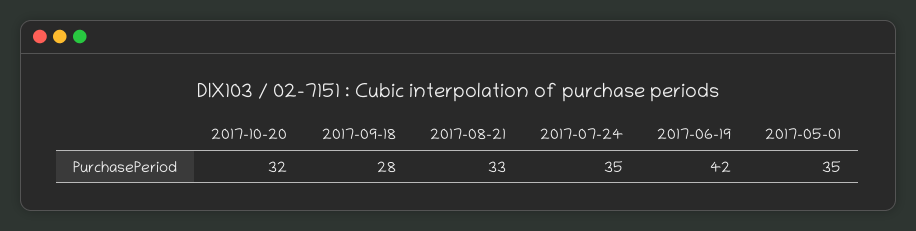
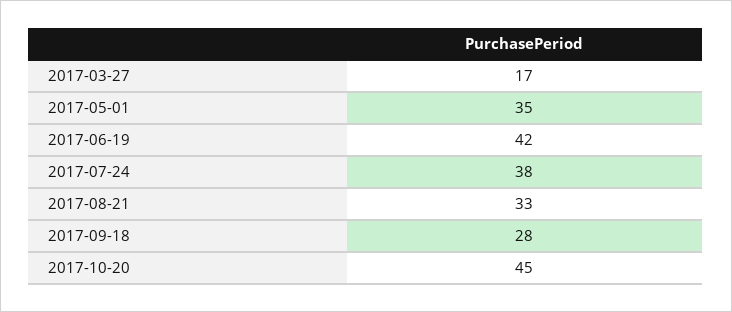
2017-10-20: 32 -> 45
2017-07-24: 35 -> 38
2017-03-27: none -> 17

